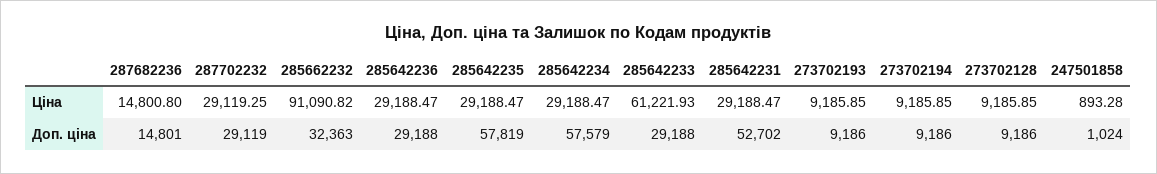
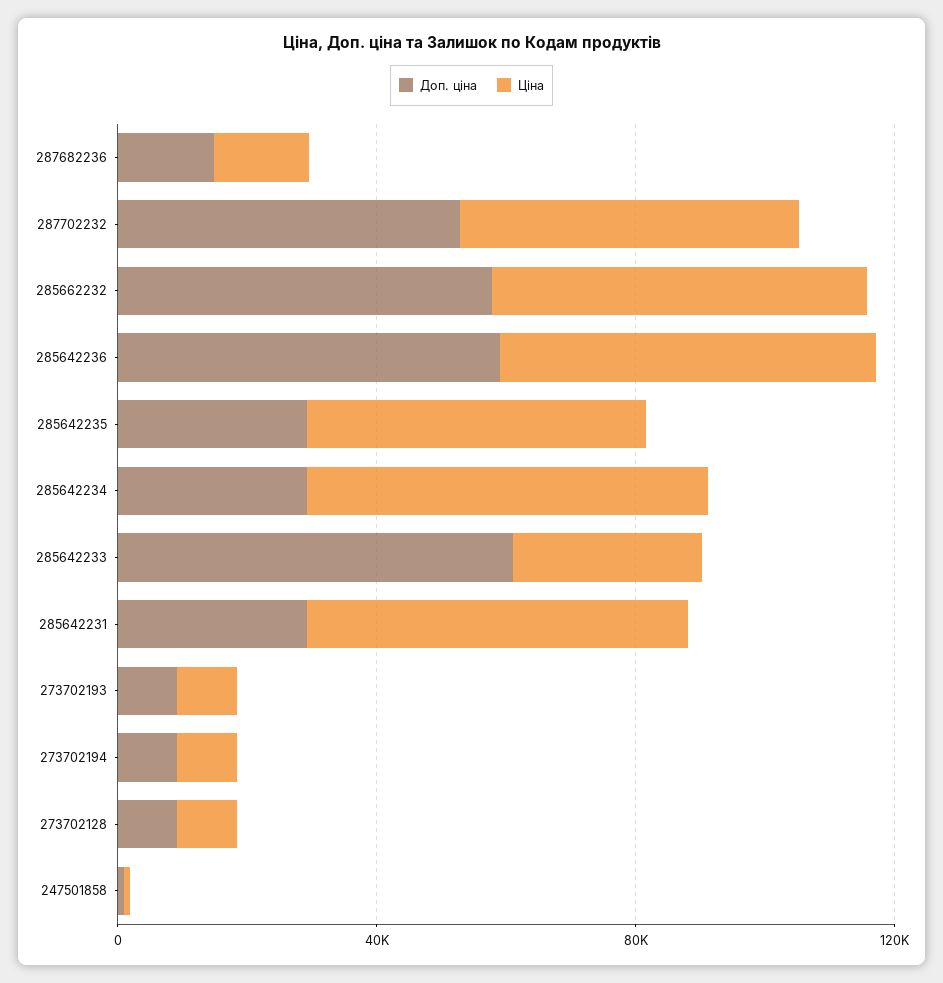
Ціна, 287702232: 29119.25 -> 50000
Ціна, 285662232: 91090.82 -> 60000
Ціна, 285642236: 29188.47 -> 60000
Ціна, 285642235: 29188.47 -> 50000
Ціна, 285642234: 29188.47 -> 60000
Ціна, 285642233: 61221.93 -> 30000
Ціна, 285642231: 29188.47 -> 60000
Доп. ціна, 287702232: 29119 -> 50000
Доп. ціна, 285662232: 32363 -> 60000
Доп. ціна, 285642236: 29188 -> 60000
Доп. ціна, 285642235: 57819 -> 30000
Доп. ціна, 285642234: 57579 -> 30000
Доп. ціна, 285642233: 29188 -> 60000
Доп. ціна, 285642231: 52702 -> 30000

